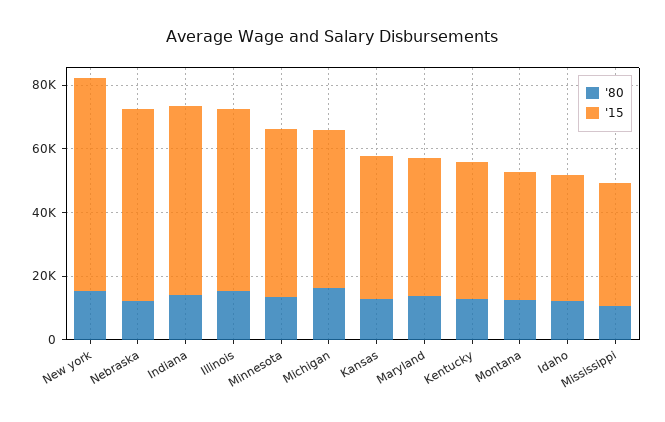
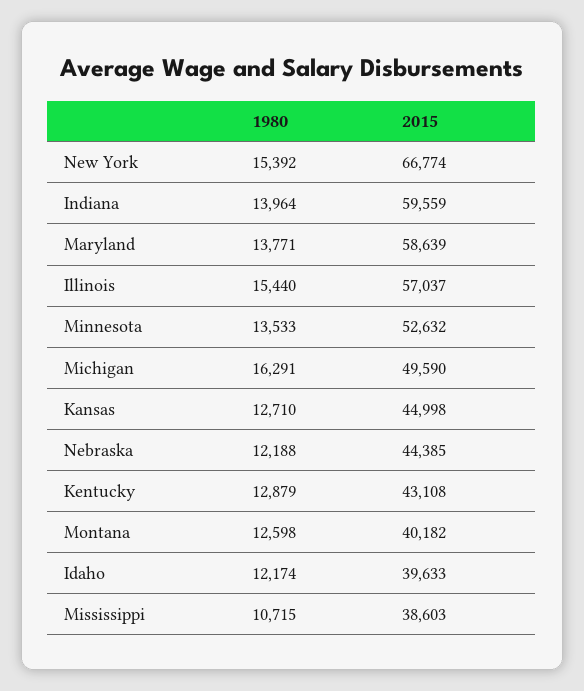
'15, Nebraska: 60000 -> 44385
'15, Maryland: 45000 -> 58639

